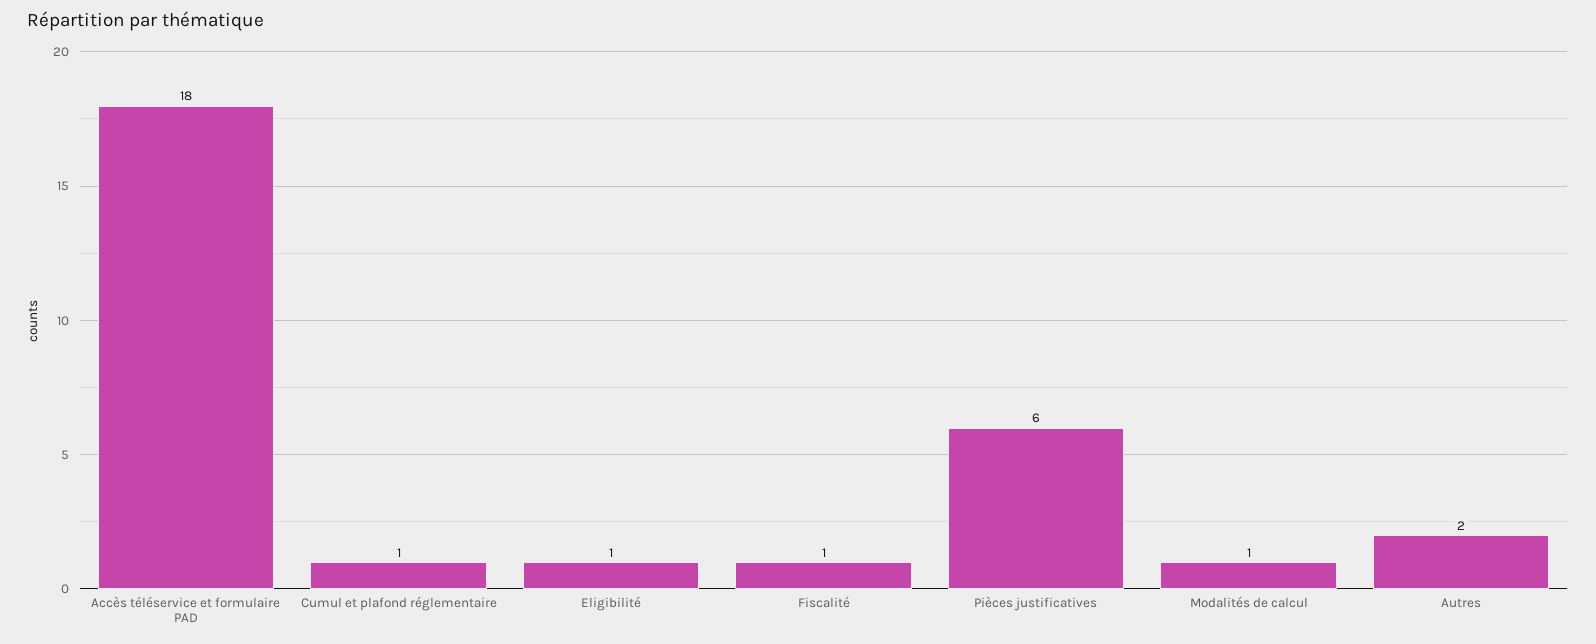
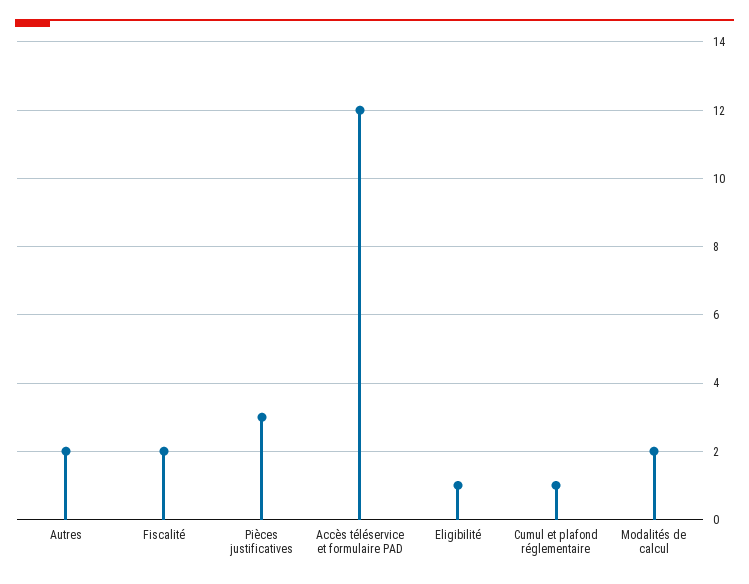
Accès téléservice et formulaire PAD: 18 -> 12
Fiscalité: 1 -> 2
Pièces justificatives: 6 -> 3
Modalités de calcul: 1 -> 2

